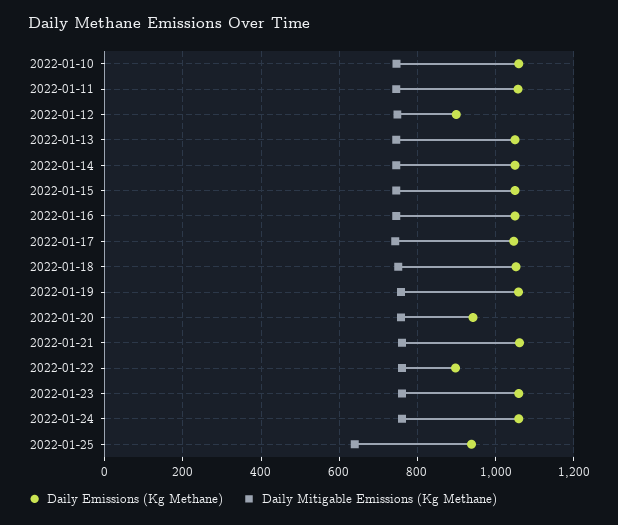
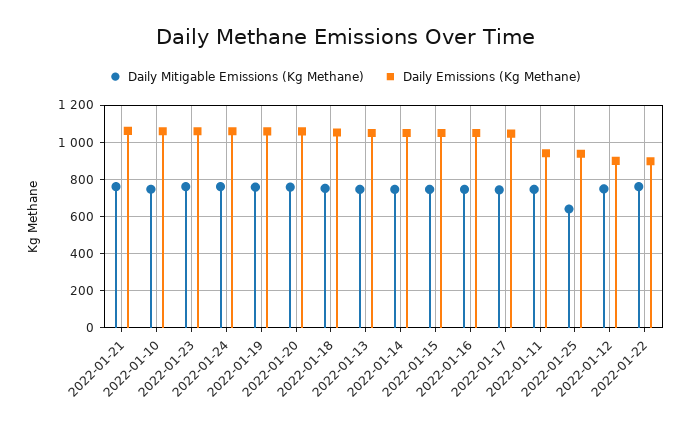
Daily Emissions (Kg Methane), 2022-01-11: 1060 -> 950
Daily Emissions (Kg Methane), 2022-01-20: 940 -> 1050

